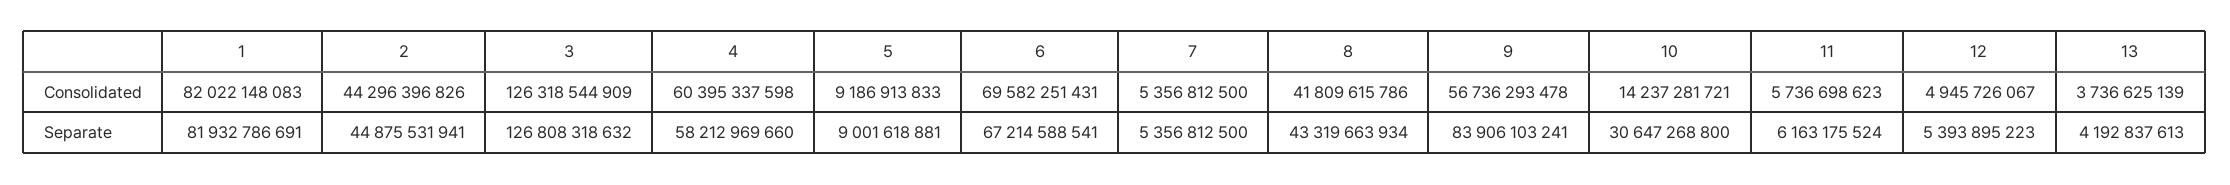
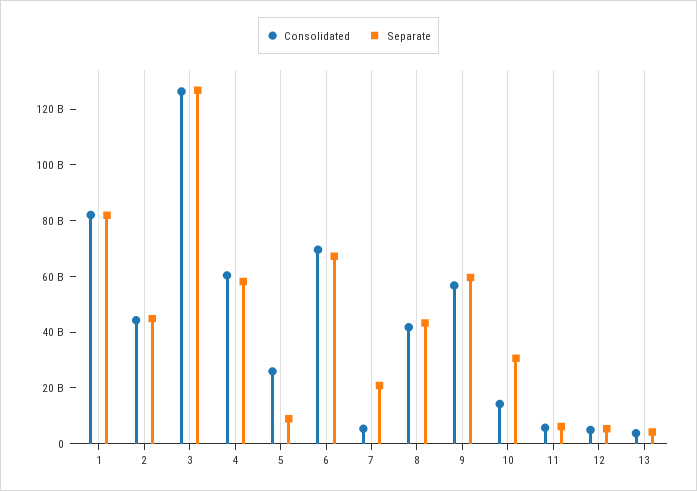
Consolidated, 5: 9186913833 -> 25000000000
Separate, 7: 5356812500 -> 20000000000
Separate, 9: 83906103241 -> 60000000000

